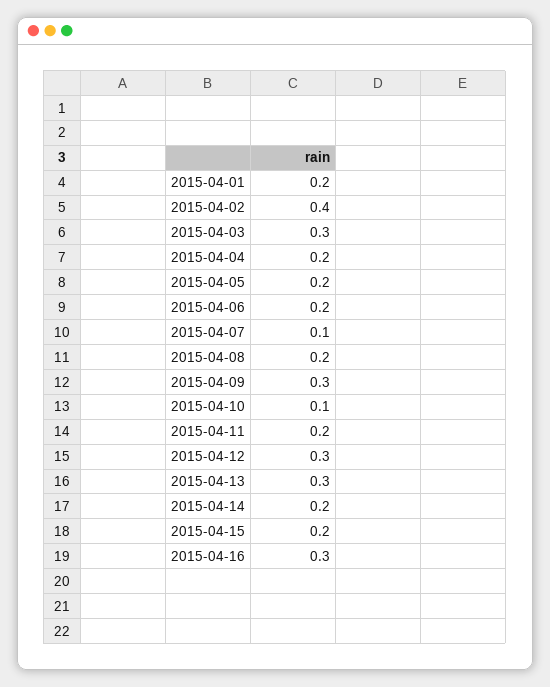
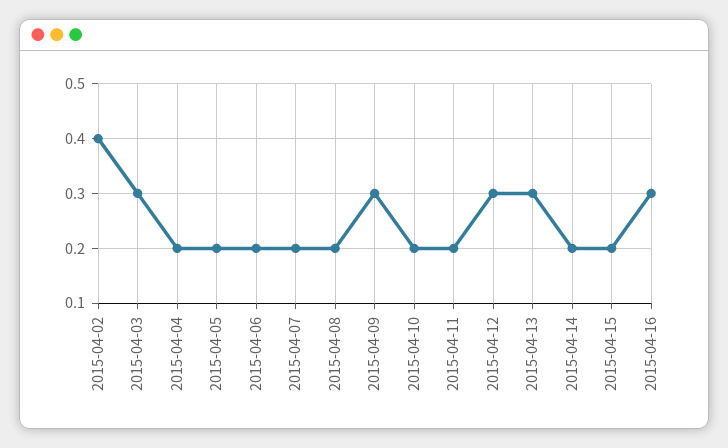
2015-04-01: 0.2 -> none
2015-04-07: 0.1 -> 0.2
2015-04-10: 0.1 -> 0.2

